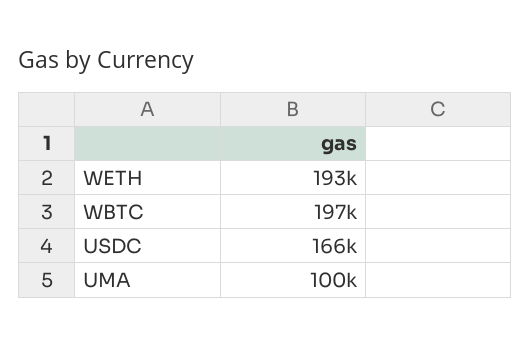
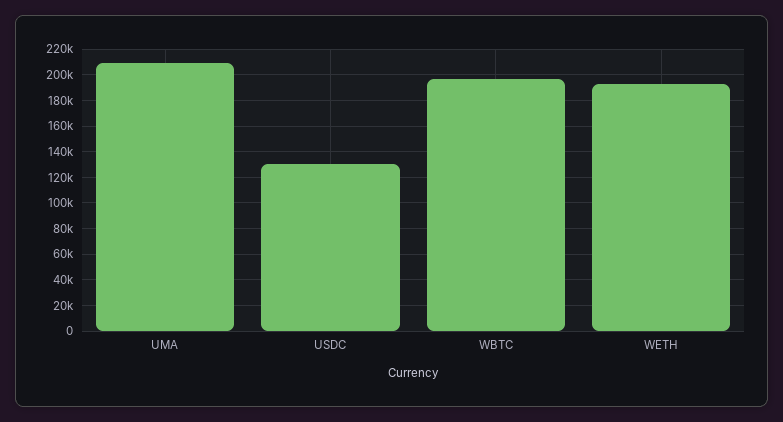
USDC: 166000 -> 130000
UMA: 100000 -> 210000

